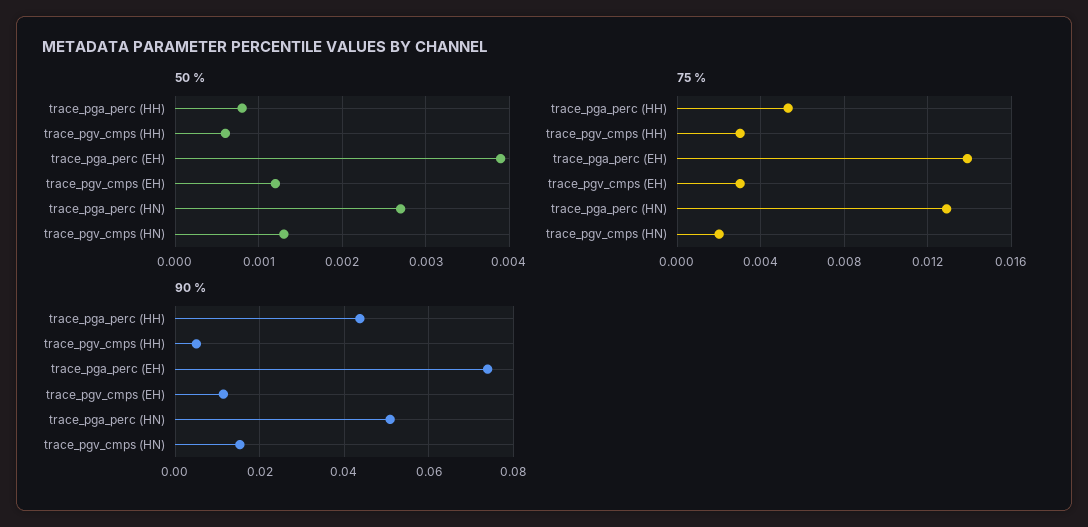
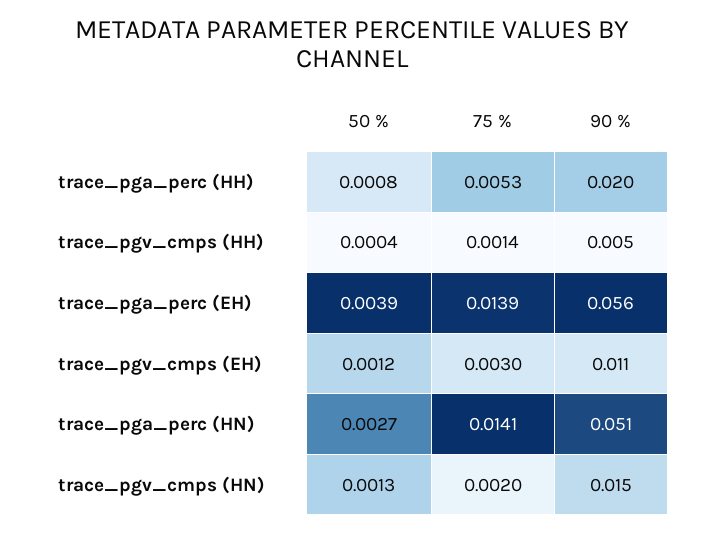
50 %, trace_pgv_cmps (HH): 0.0006 -> 0.0004
75 %, trace_pgv_cmps (HH): 0.003 -> 0.0014
75 %, trace_pga_perc (HN): 0.013 -> 0.0141
90 %, trace_pga_perc (HH): 0.044 -> 0.02
90 %, trace_pga_perc (EH): 0.074 -> 0.056

